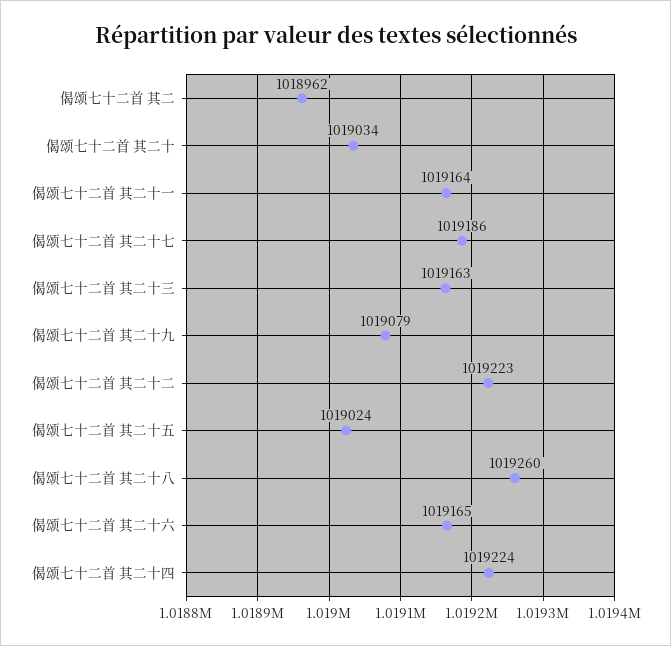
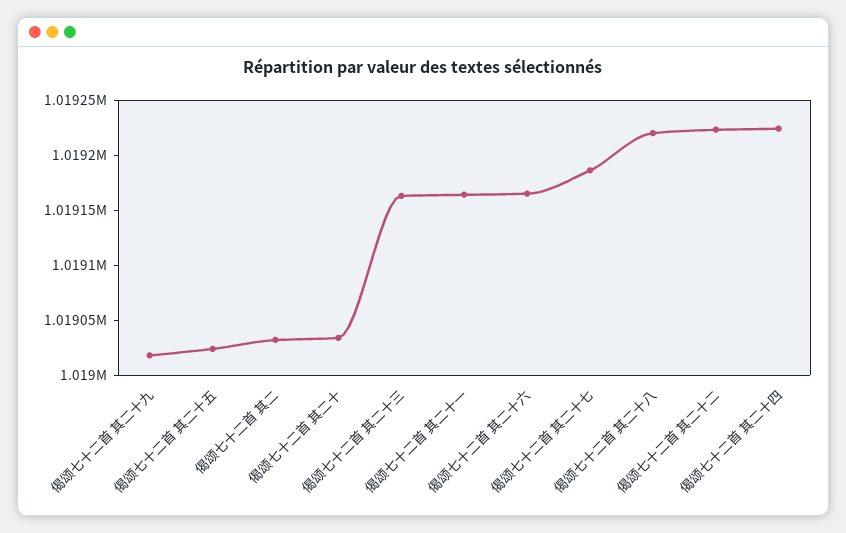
偈颂七十二首 其二: 1018962 -> 1019030
偈颂七十二首 其二十九: 1019079 -> 1019020
偈颂七十二首 其二十八: 1019260 -> 1019220

